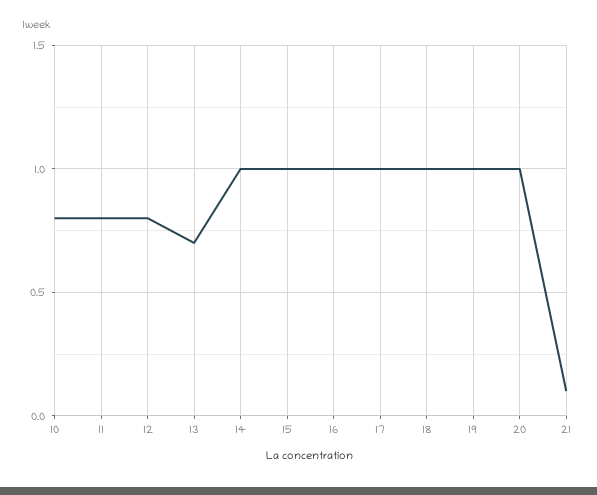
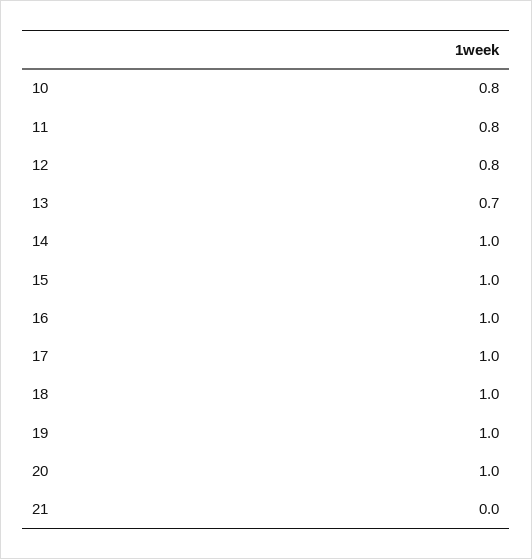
21: 0.1 -> 0

